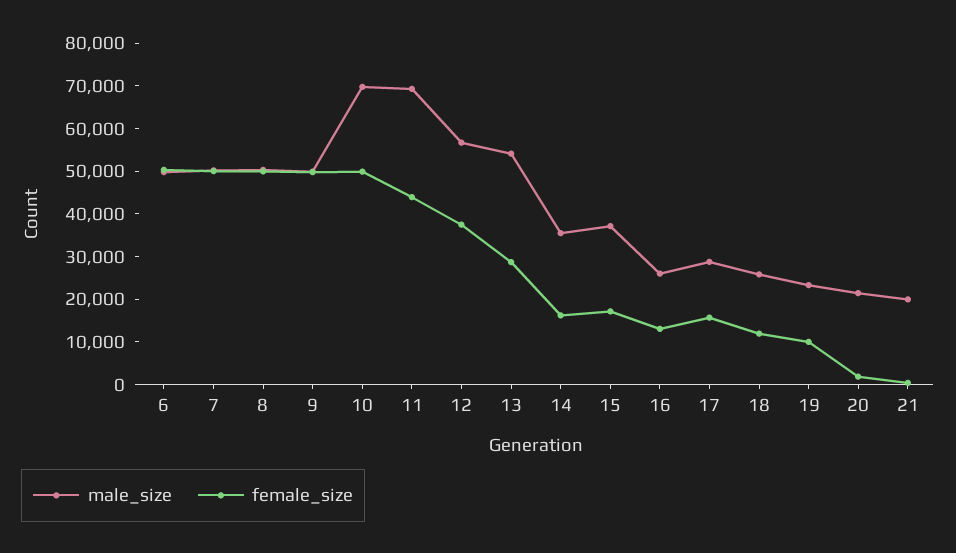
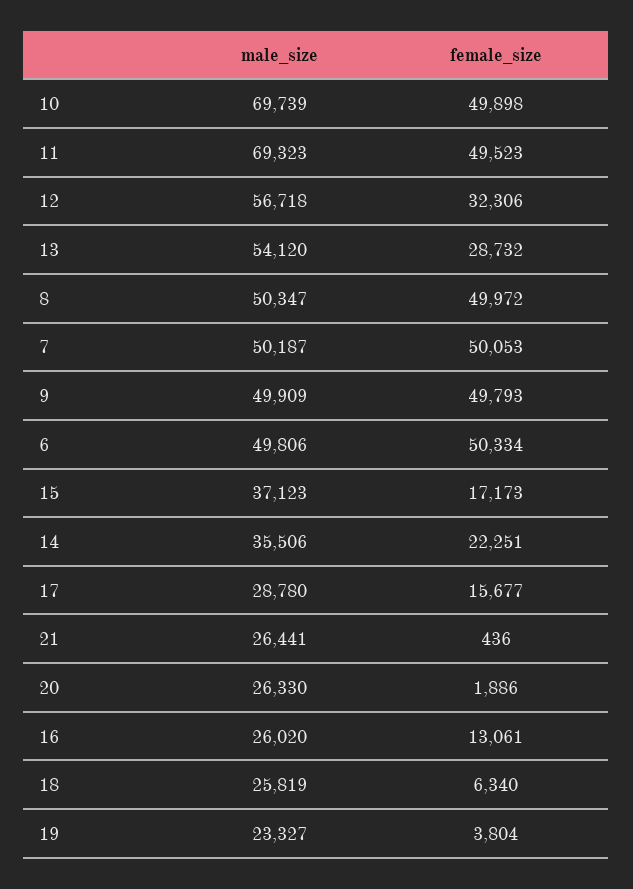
female_size, 11: 44000 -> 49523
female_size, 12: 38000 -> 32306
female_size, 14: 16000 -> 22251
female_size, 18: 12000 -> 6340
female_size, 19: 10000 -> 3804
male_size, 20: 22000 -> 26330
male_size, 21: 20000 -> 26441

